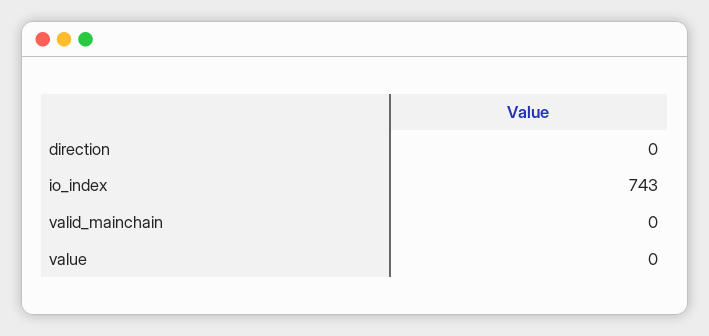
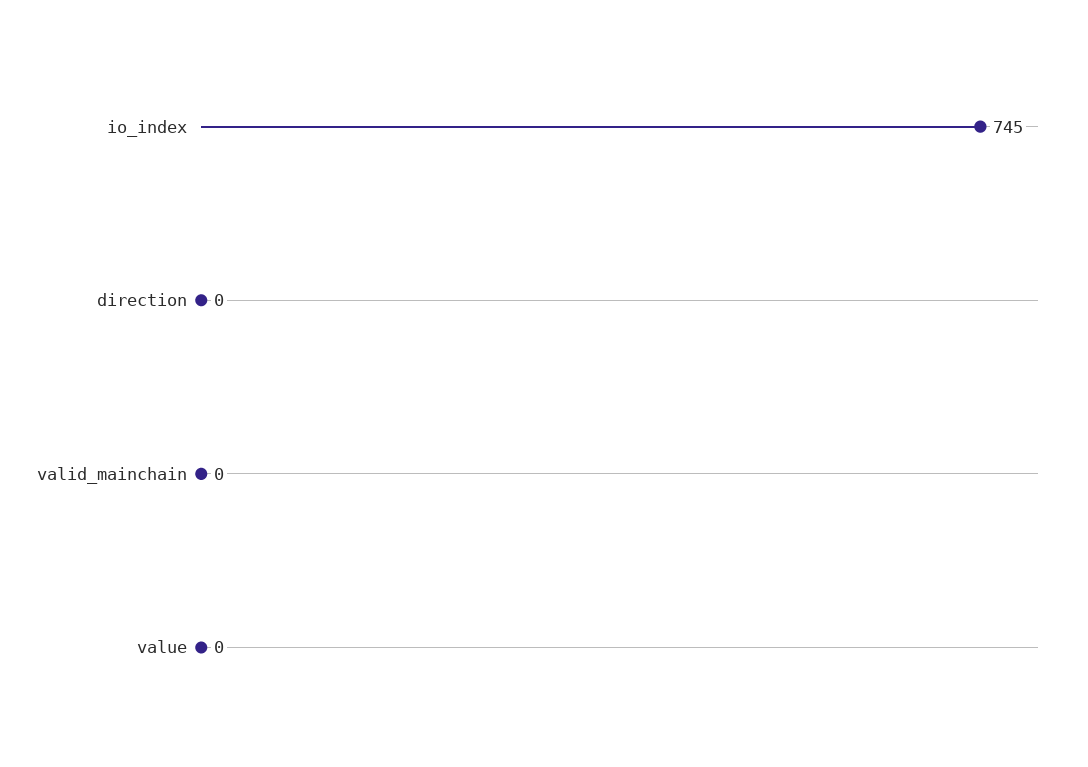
io_index: 743 -> 745

